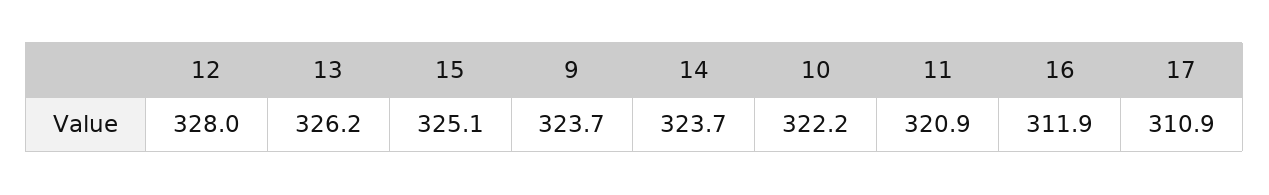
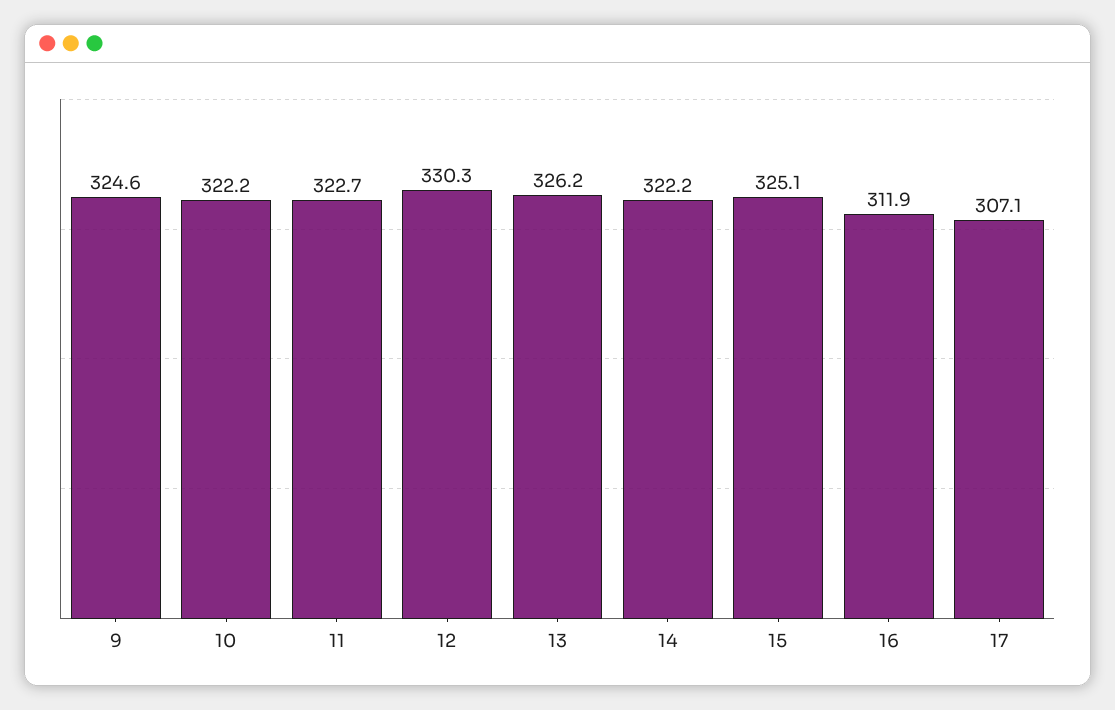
12: 328 -> 330.3
9: 323.7 -> 324.6
14: 323.7 -> 322.2
11: 320.9 -> 322.7
17: 310.9 -> 307.1

